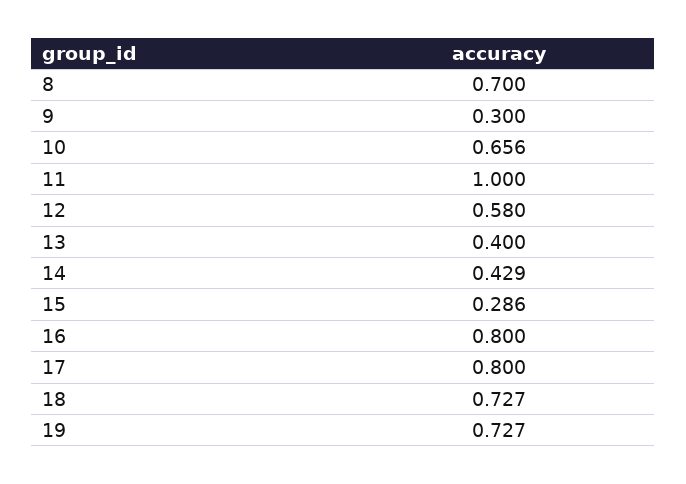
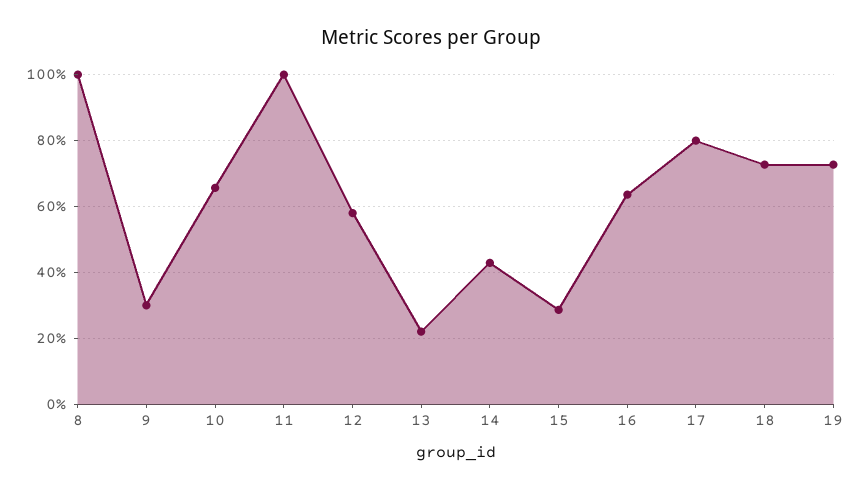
8: 0.7 -> 1
13: 0.4 -> 0.22
16: 0.8 -> 0.64

